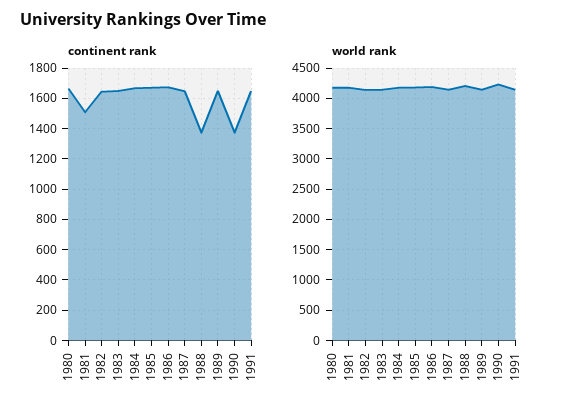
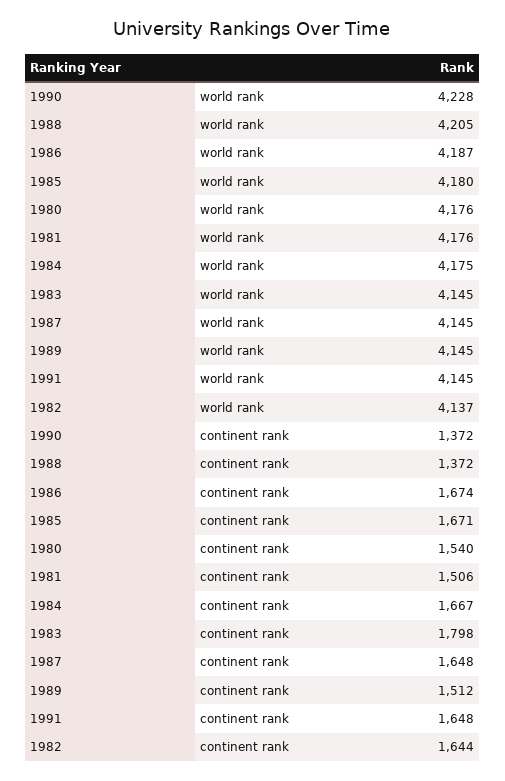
continent rank, 1980: 1650 -> 1540
continent rank, 1983: 1650 -> 1798
continent rank, 1989: 1650 -> 1512

